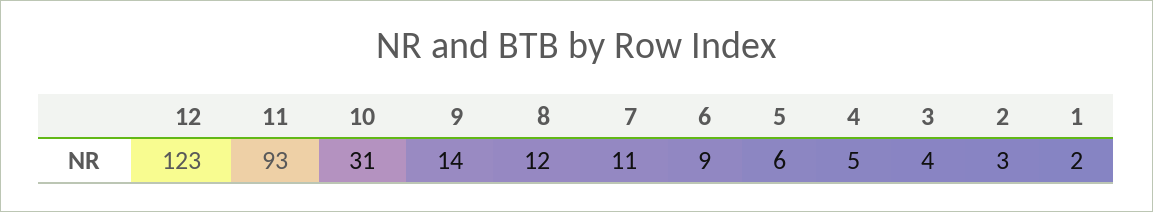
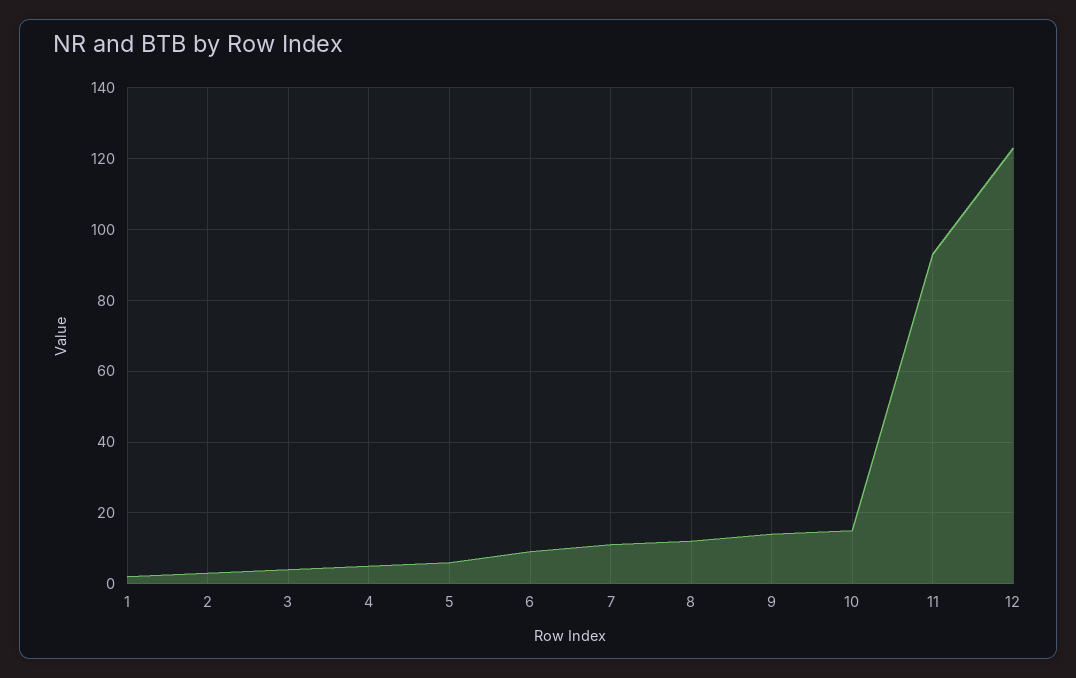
10: 31 -> 15

